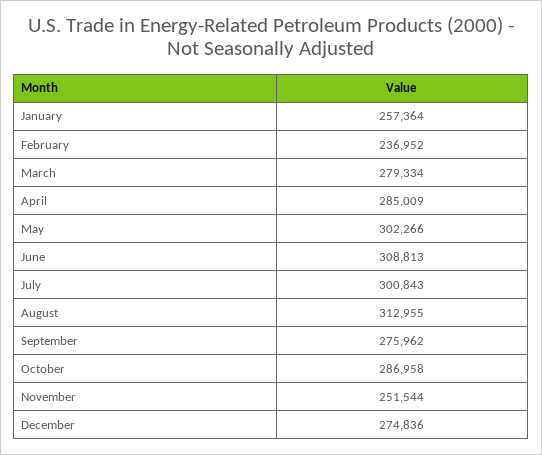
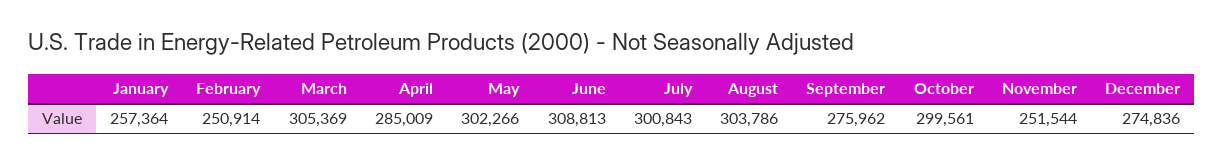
February: 236952 -> 250914
March: 279334 -> 305369
August: 312955 -> 303786
October: 286958 -> 299561

